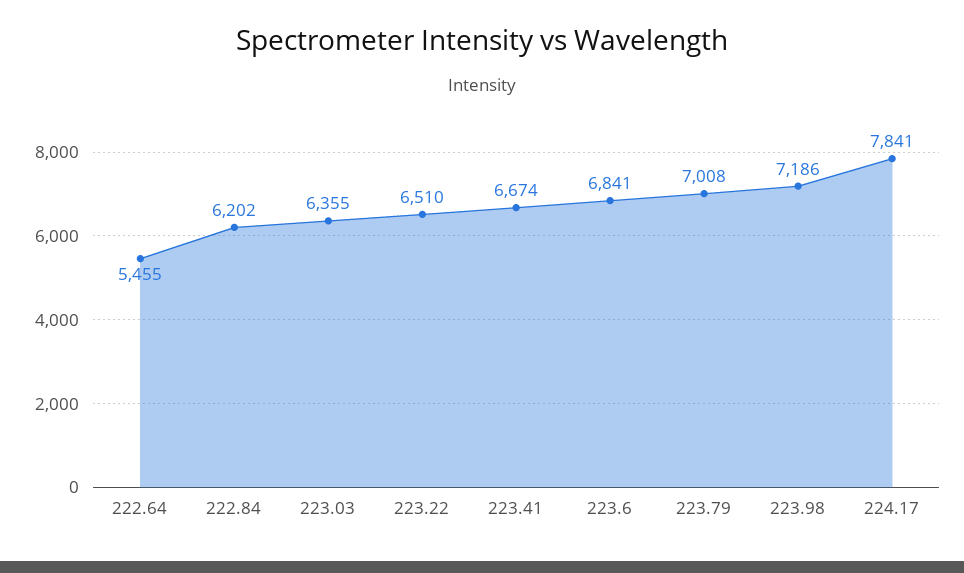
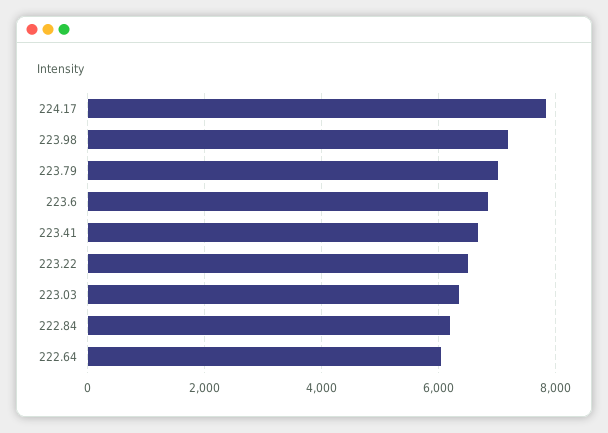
222.64: 5455 -> 6000

